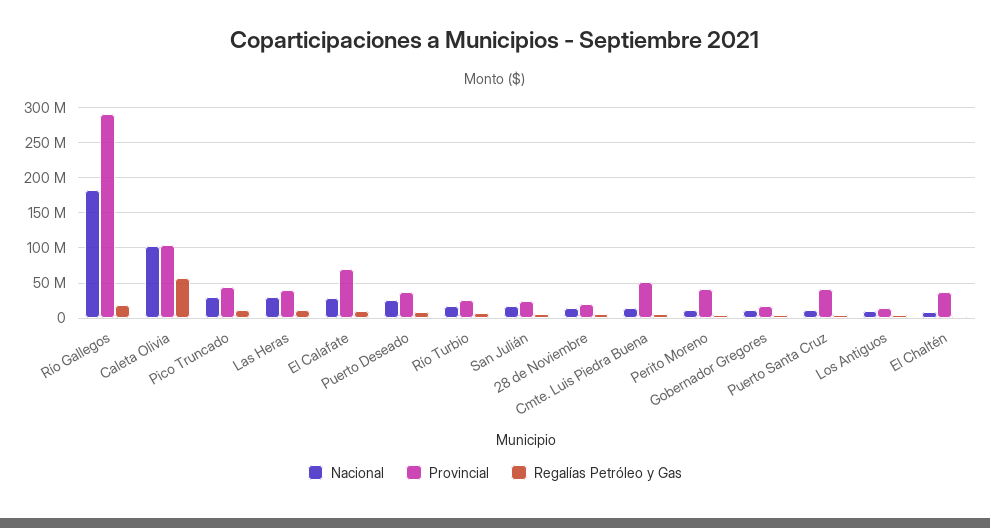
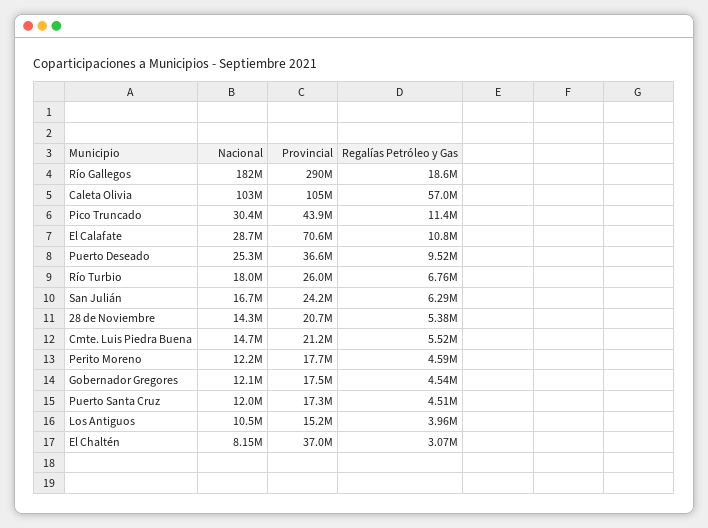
Nacional, Las Heras: 30000000 -> none
Provincial, Las Heras: 40000000 -> none
Regalías Petróleo y Gas, Las Heras: 10000000 -> none
Provincial, Cmte. Luis Piedra Buena: 50000000 -> 21200000
Provincial, Perito Moreno: 40000000 -> 17700000
Provincial, Puerto Santa Cruz: 40000000 -> 17300000

